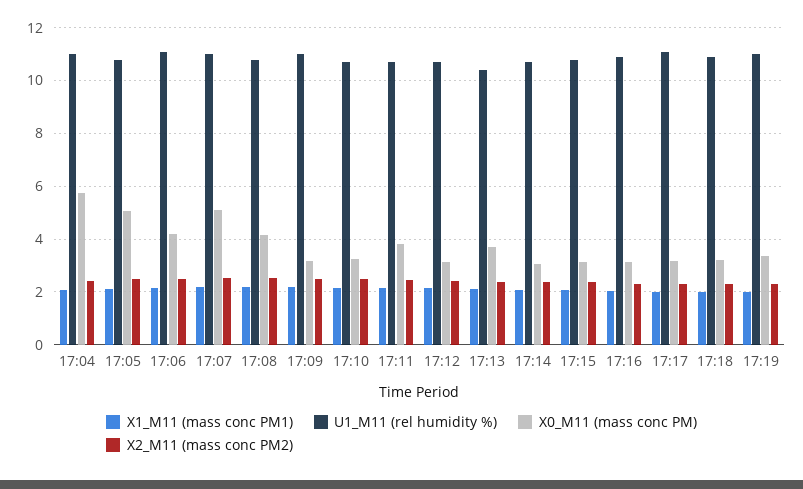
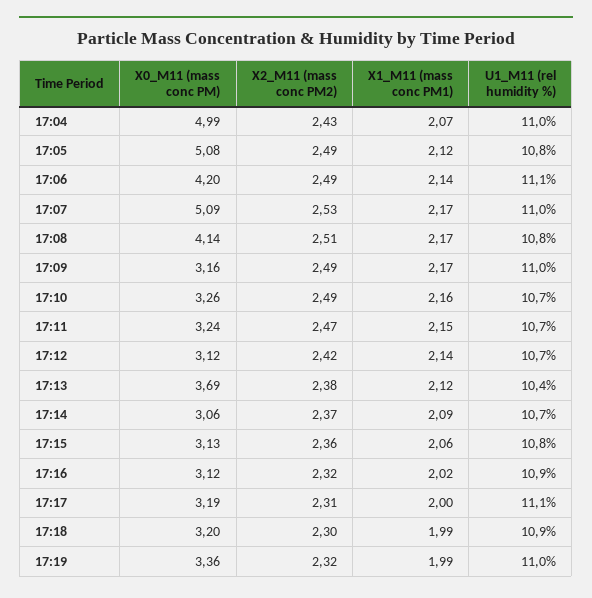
X0_M11 (mass conc PM), 17:04: 5.75 -> 4.99
X0_M11 (mass conc PM), 17:11: 3.75 -> 3.24

